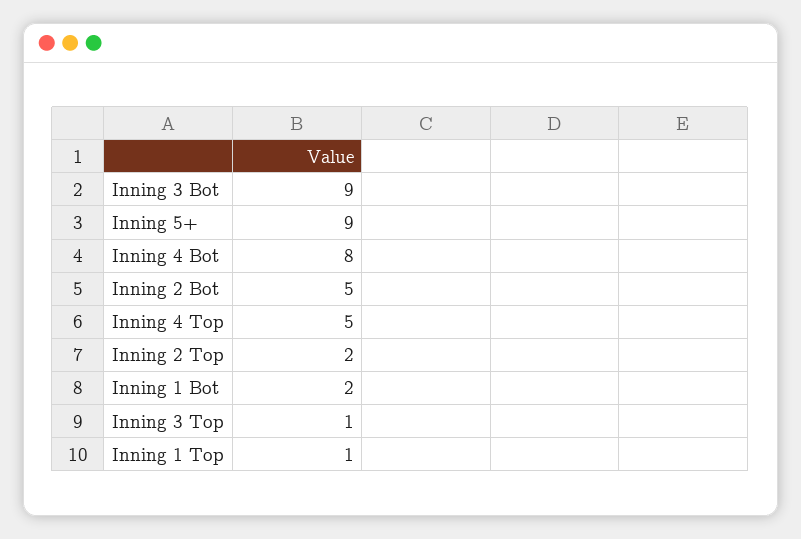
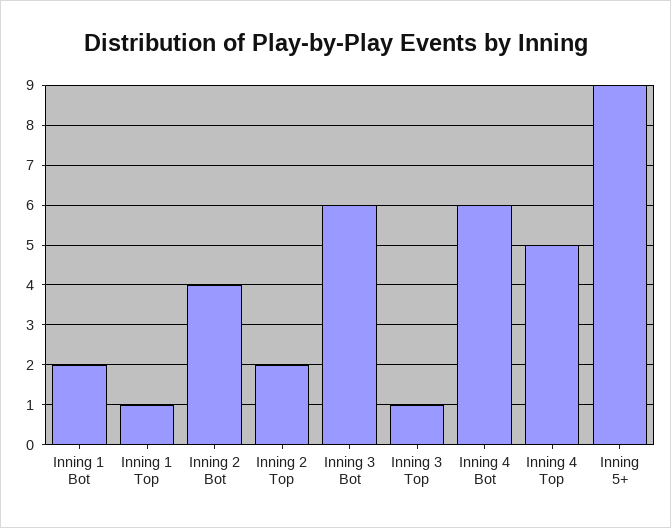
Inning 3 Bot: 9 -> 6
Inning 4 Bot: 8 -> 6
Inning 2 Bot: 5 -> 4

